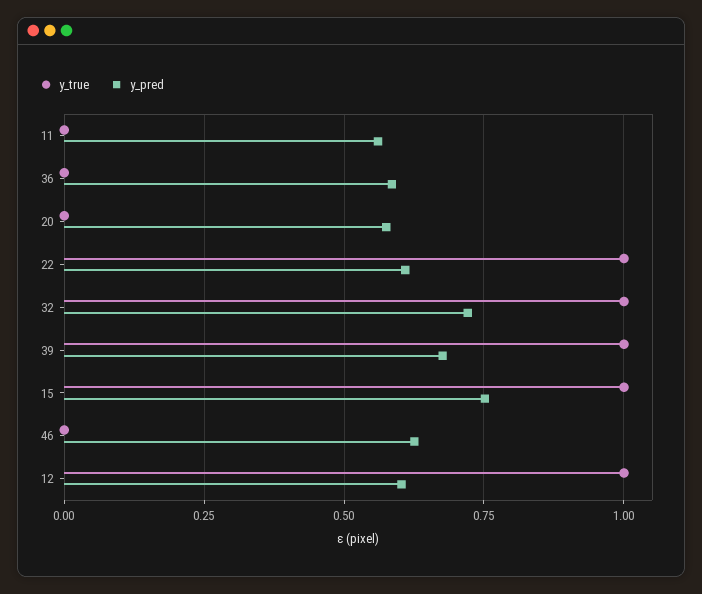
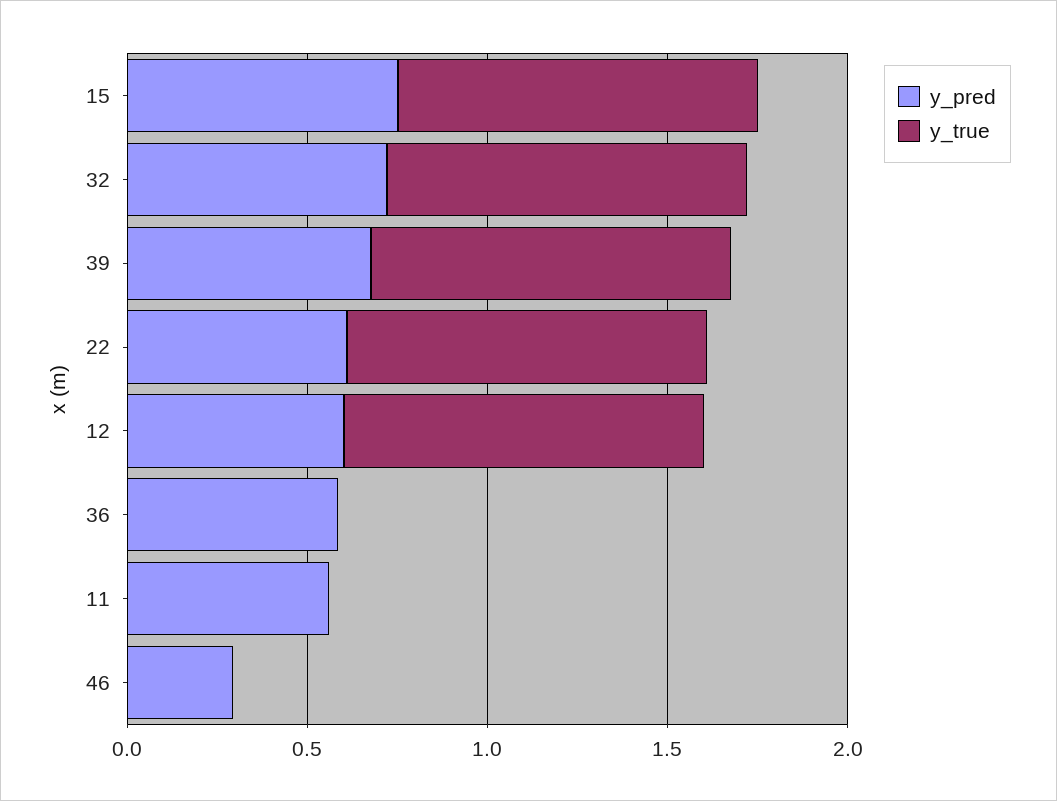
y_true, 20: 0 -> none
y_pred, 20: 0.575 -> none
y_pred, 46: 0.625 -> 0.3

